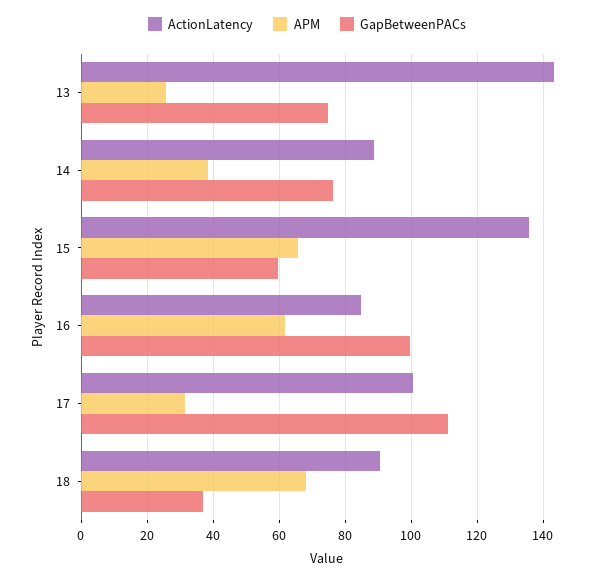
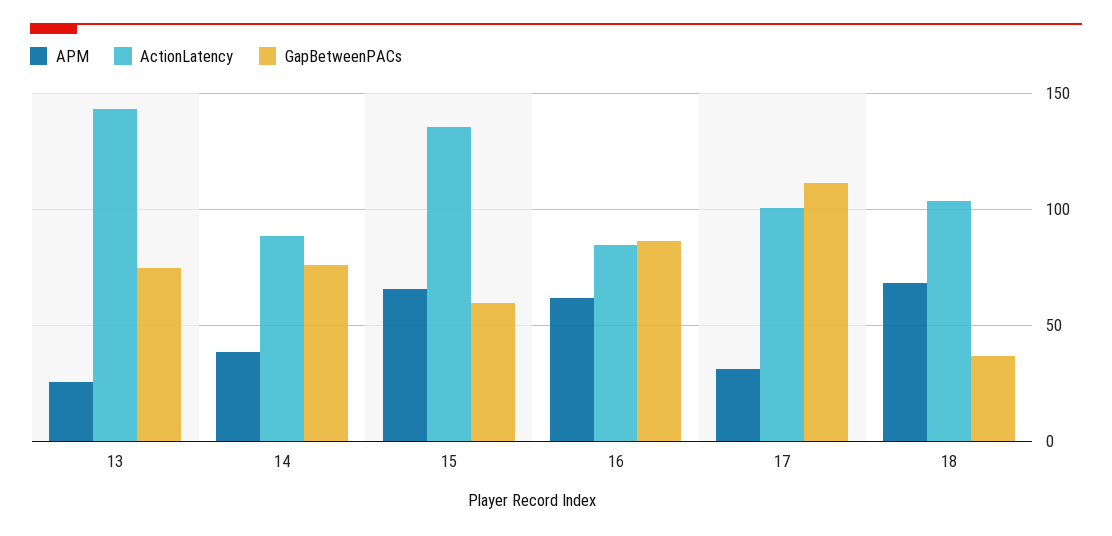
GapBetweenPACs, 16: 100 -> 85
ActionLatency, 18: 90 -> 105

